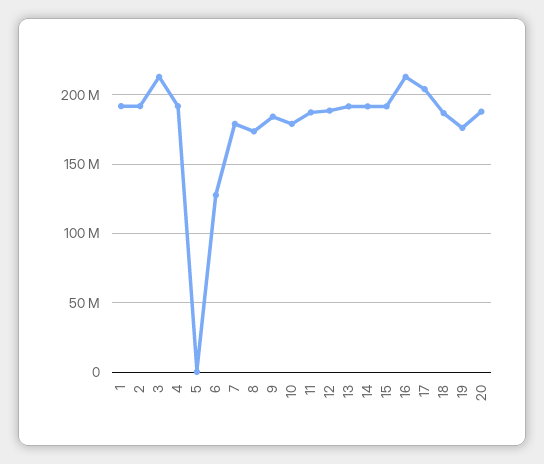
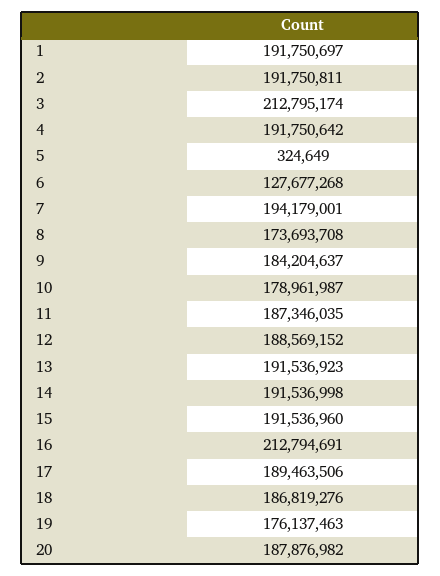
7: 180000000 -> 194179001
17: 205000000 -> 189463506

